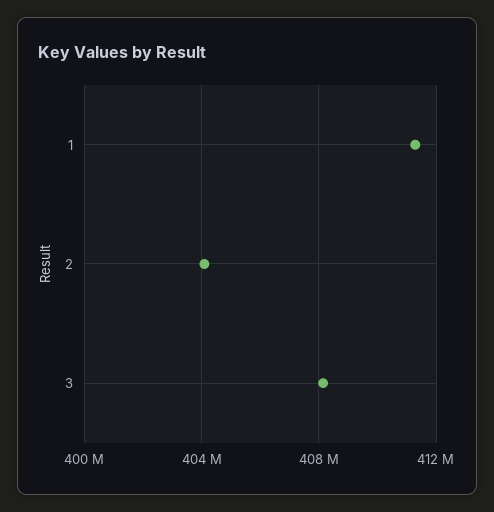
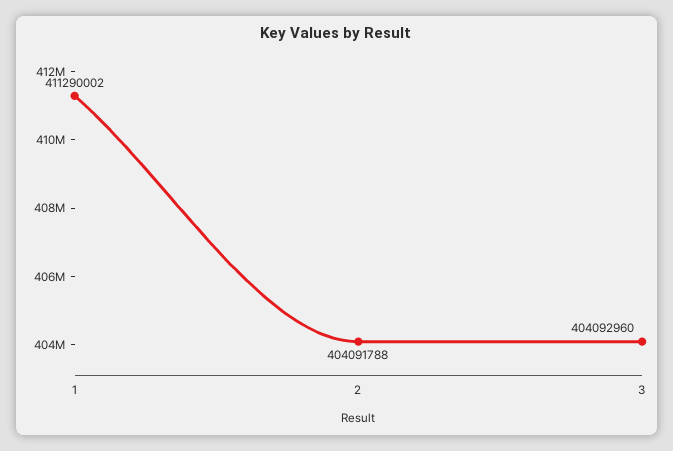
3: 408000000 -> 404092960

